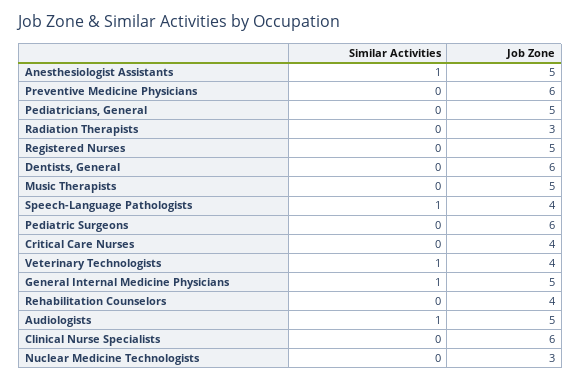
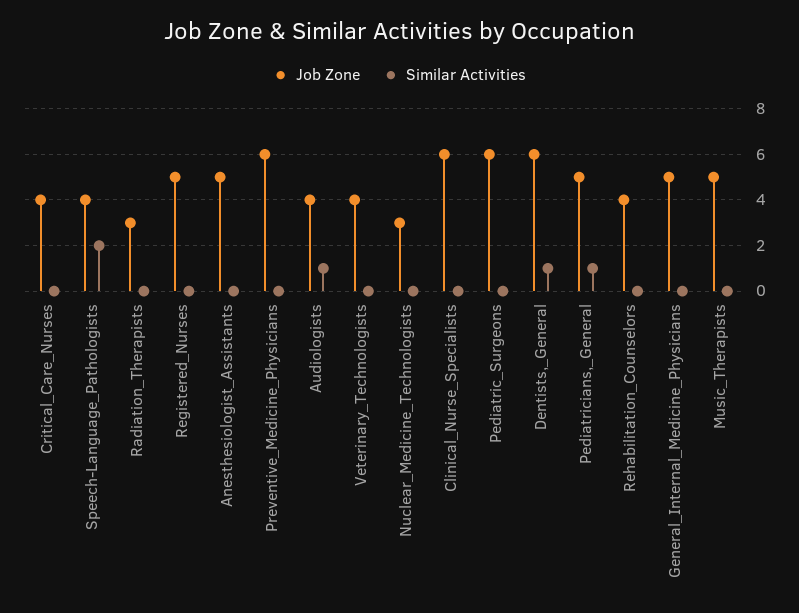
Similar Activities, Anesthesiologist Assistants: 1 -> 0
Similar Activities, Pediatricians, General: 0 -> 1
Similar Activities, Dentists, General: 0 -> 1
Similar Activities, Speech-Language Pathologists: 1 -> 2
Similar Activities, Veterinary Technologists: 1 -> 0
Similar Activities, General Internal Medicine Physicians: 1 -> 0
Job Zone, Audiologists: 5 -> 4

